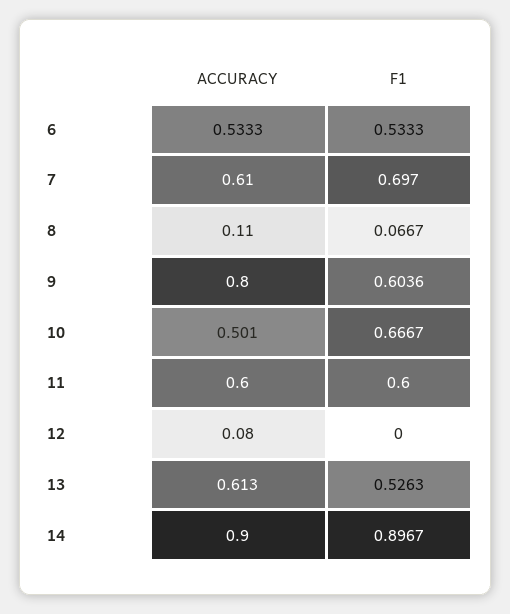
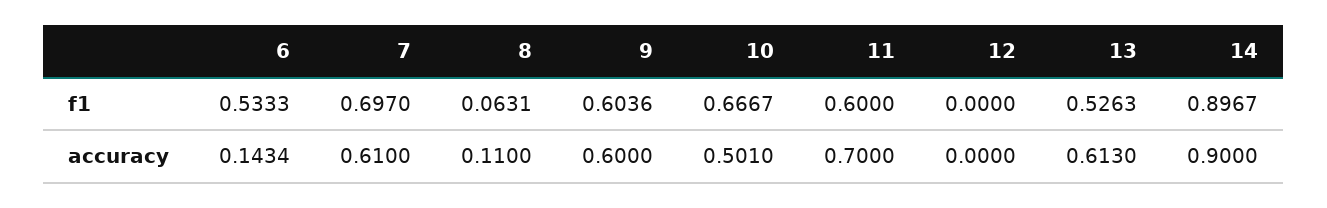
ACCURACY, 6: 0.5333 -> 0.1434
F1, 8: 0.0667 -> 0.0631
ACCURACY, 9: 0.8 -> 0.6
ACCURACY, 11: 0.6 -> 0.7
ACCURACY, 12: 0.08 -> 0

